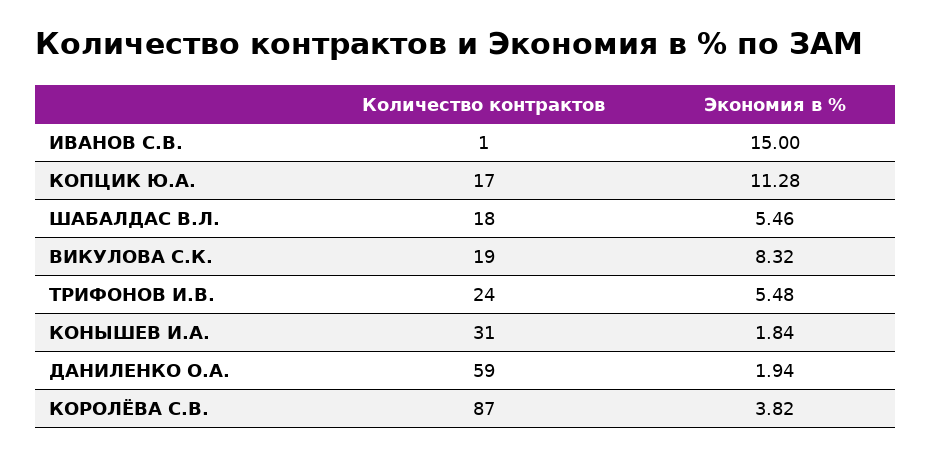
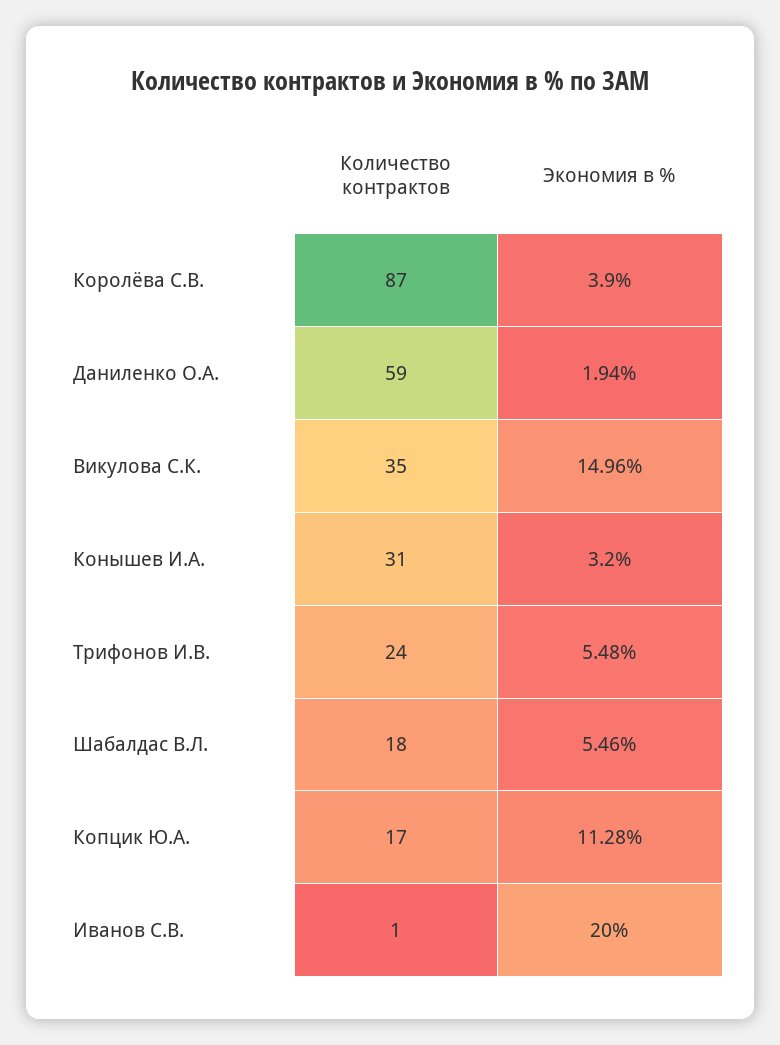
Экономия в %, ИВАНОВ С.В.: 15 -> 20
Количество контрактов, ВИКУЛОВА С.К.: 19 -> 35
Экономия в %, ВИКУЛОВА С.К.: 8.32 -> 14.96
Экономия в %, КОНЫШЕВ И.А.: 1.84 -> 3.2
Экономия в %, КОРОЛЁВА С.В.: 3.82 -> 3.9

